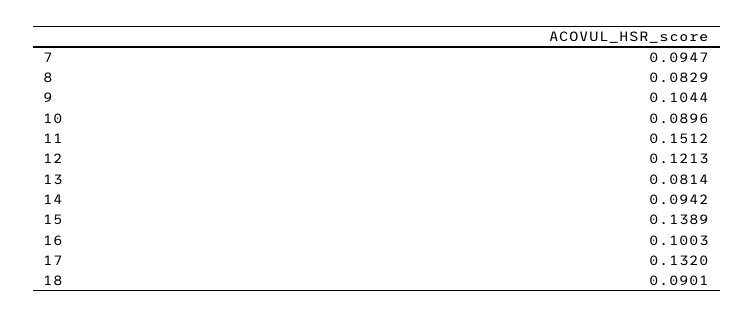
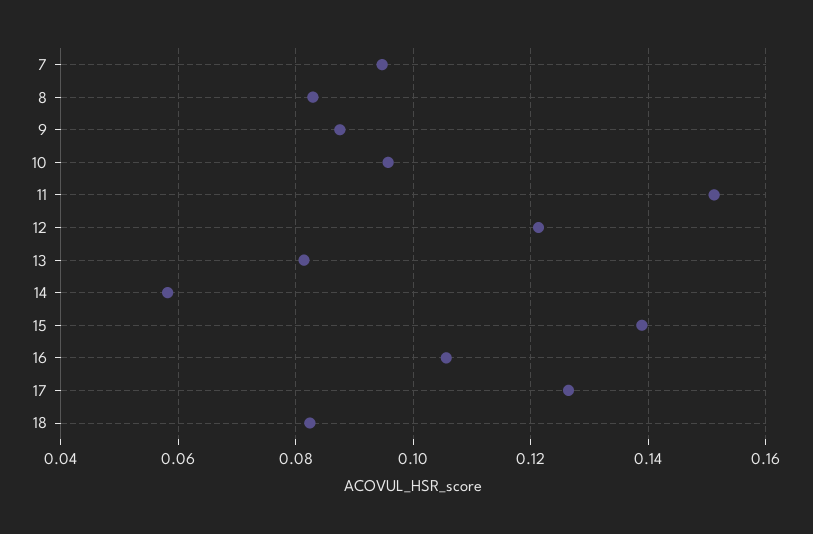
9: 0.1044 -> 0.088
10: 0.0896 -> 0.096
14: 0.0942 -> 0.058
16: 0.1003 -> 0.106
17: 0.132 -> 0.126
18: 0.0901 -> 0.082

